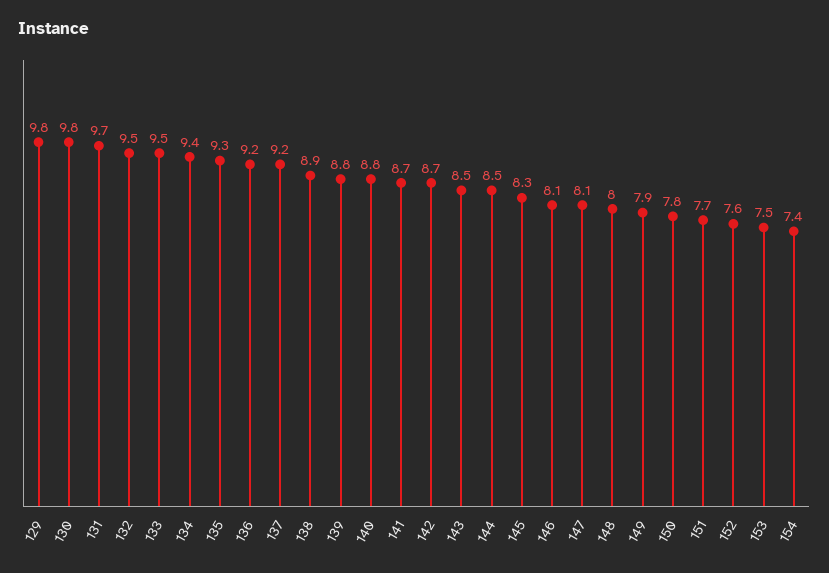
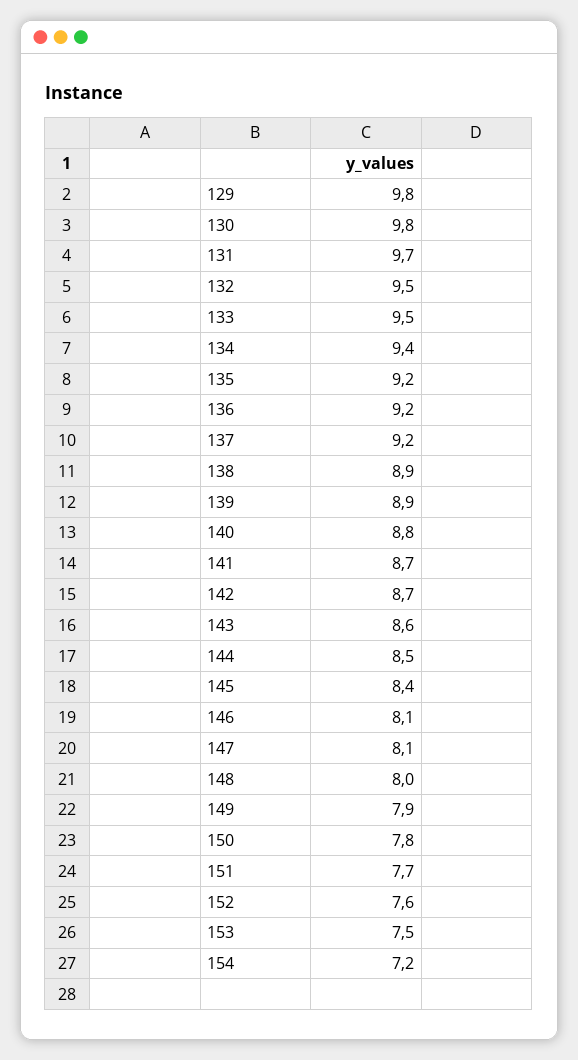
135: 9.3 -> 9.2
139: 8.8 -> 8.9
143: 8.5 -> 8.6
145: 8.3 -> 8.4
154: 7.4 -> 7.2

